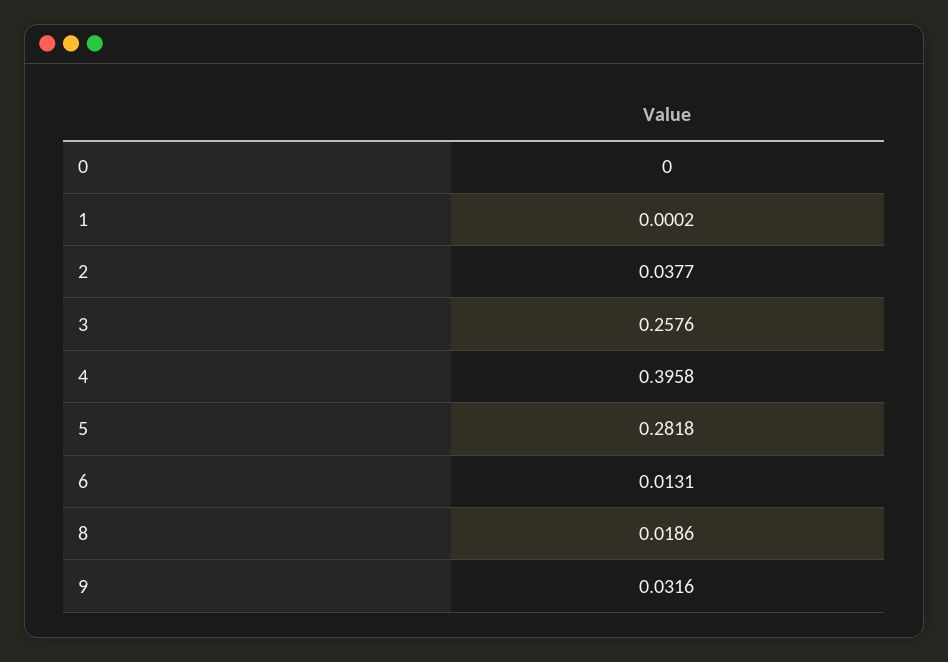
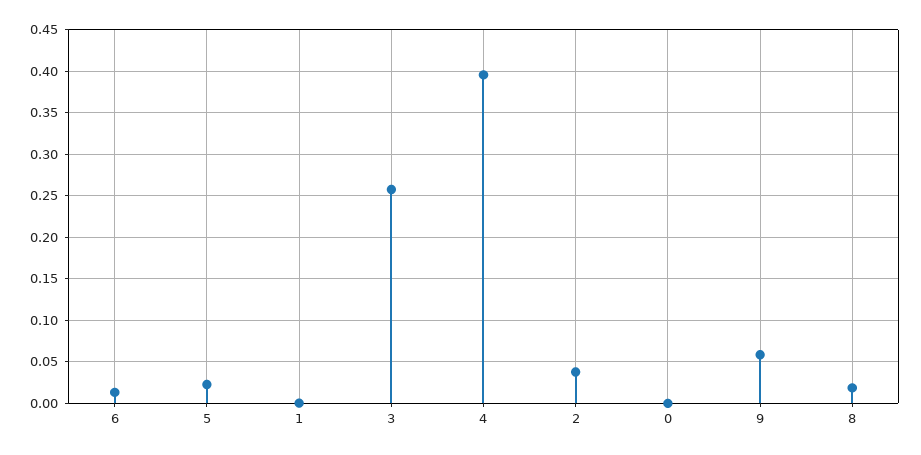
5: 0.2818 -> 0.02
9: 0.0316 -> 0.06

